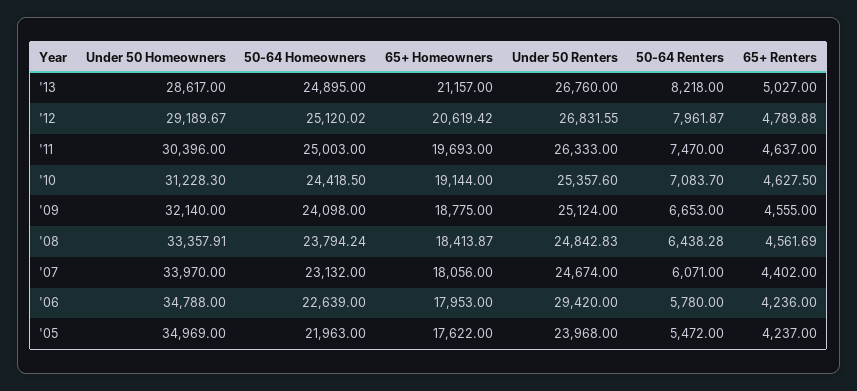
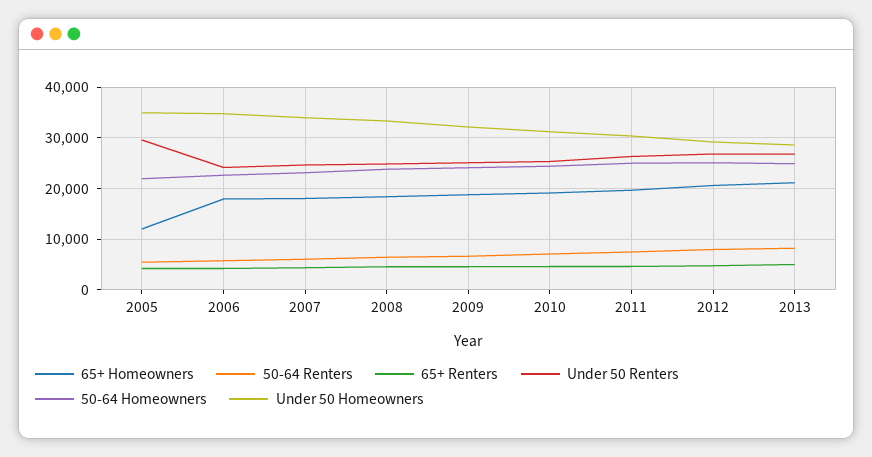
Under 50 Renters, '06: 29420 -> 24000
65+ Homeowners, '05: 17622 -> 12000
Under 50 Renters, '05: 23968 -> 30000

